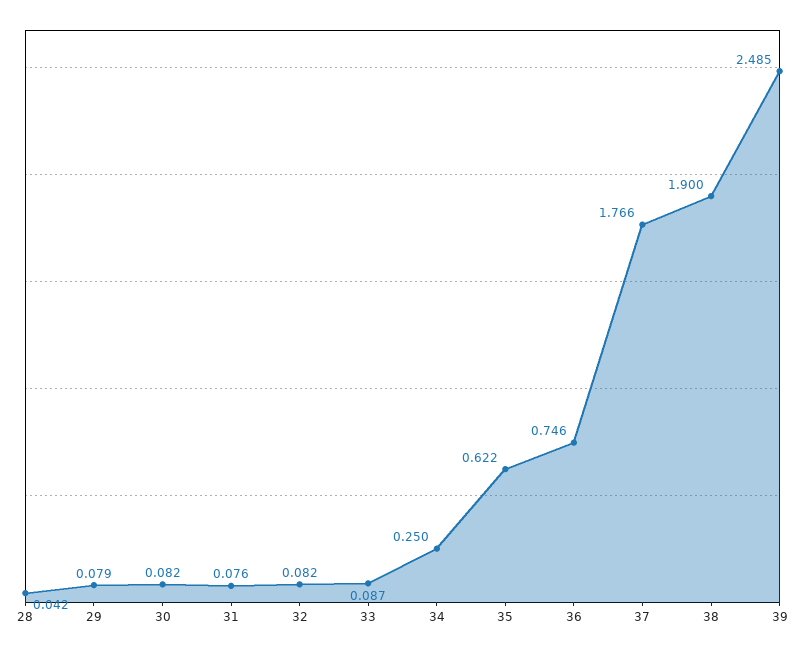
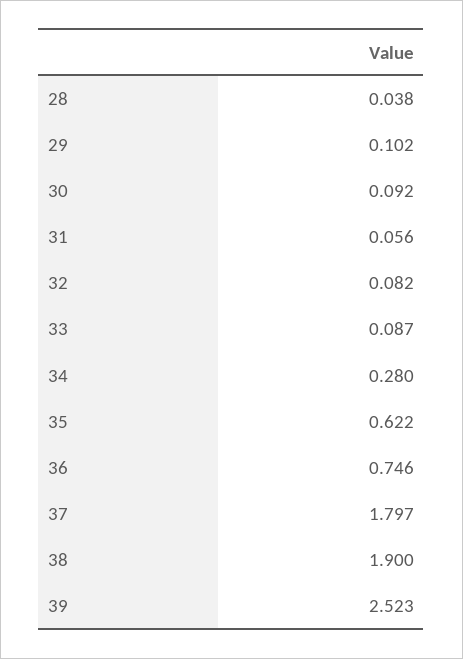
28: 0.042 -> 0.038
29: 0.079 -> 0.102
30: 0.082 -> 0.092
31: 0.076 -> 0.056
34: 0.25 -> 0.28
37: 1.766 -> 1.797
39: 2.485 -> 2.523

